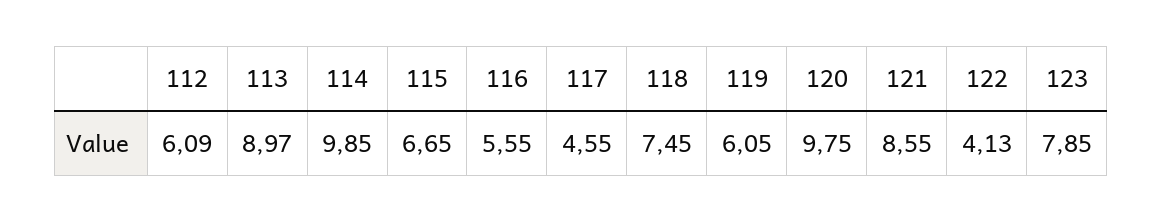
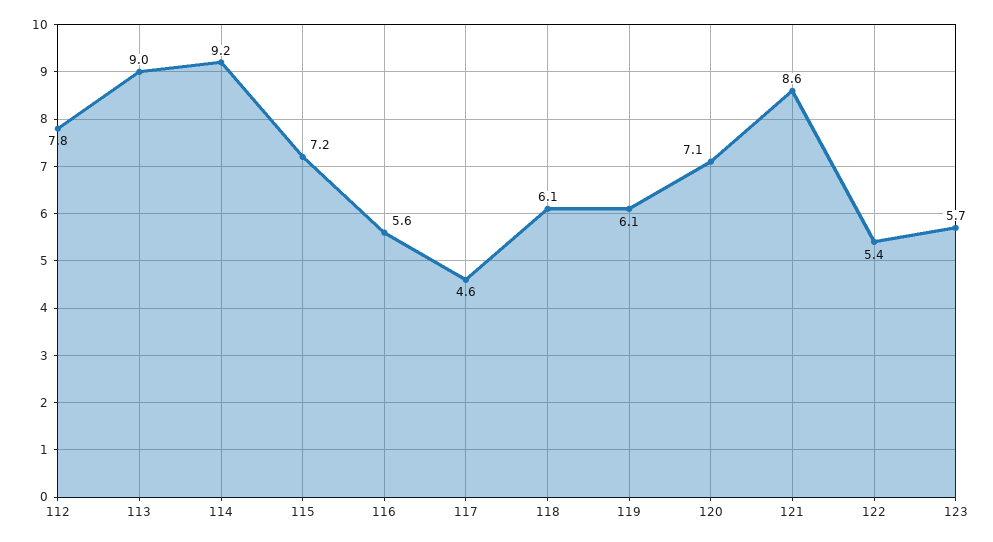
112: 6.09 -> 7.8
114: 9.85 -> 9.2
115: 6.65 -> 7.2
118: 7.45 -> 6.1
120: 9.75 -> 7.1
122: 4.13 -> 5.4
123: 7.85 -> 5.7

